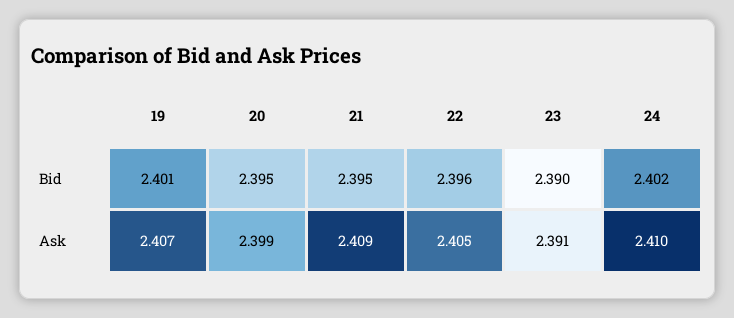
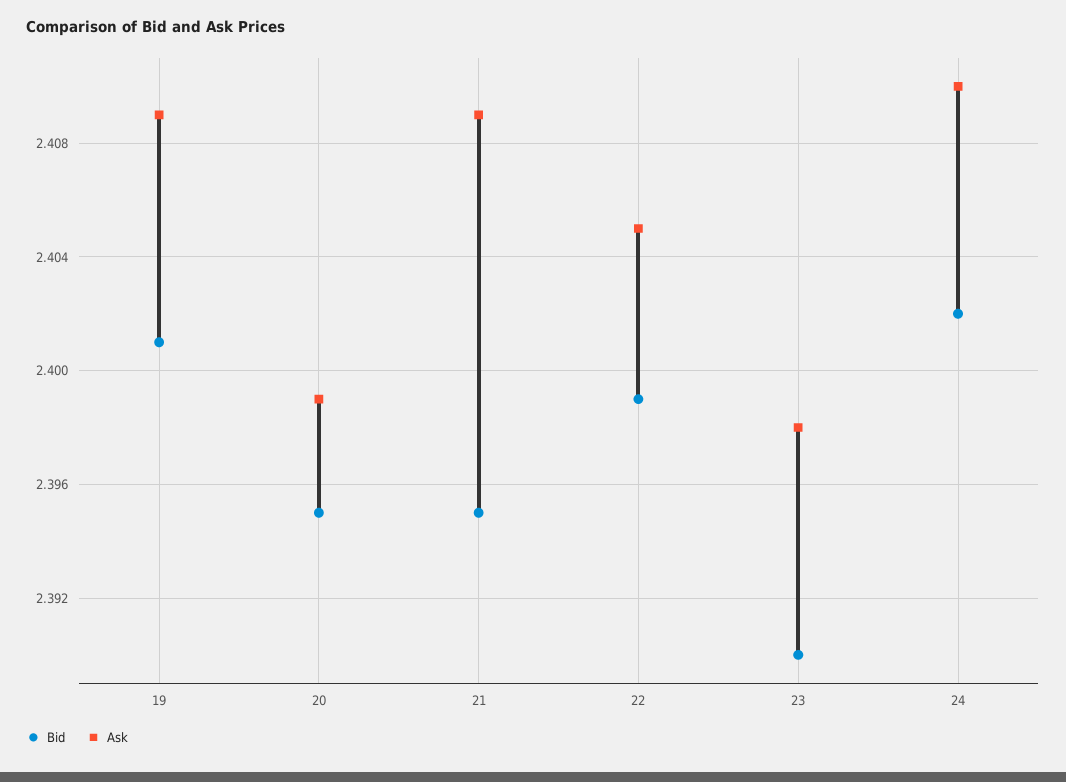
Bid, 22: 2.396 -> 2.399
Ask, 19: 2.407 -> 2.409
Ask, 23: 2.391 -> 2.398

